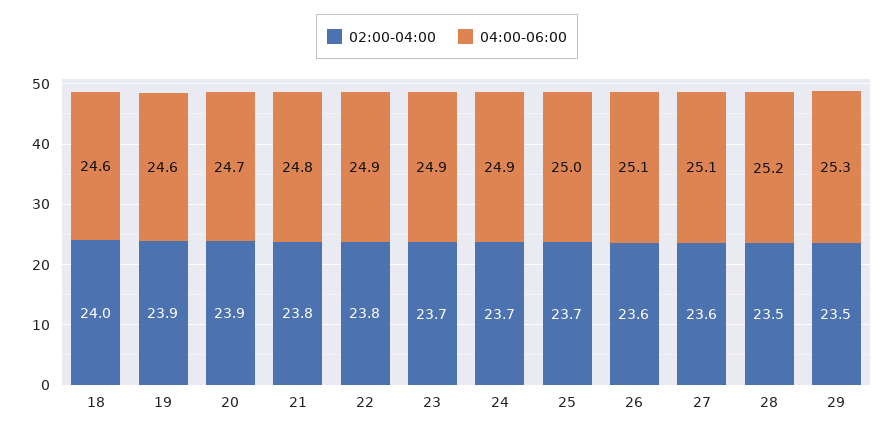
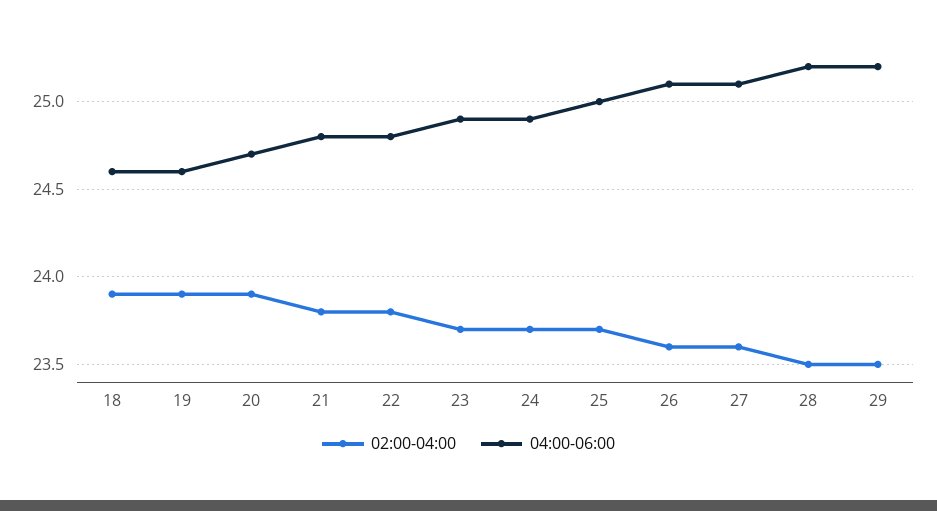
02:00-04:00, 18: 24 -> 23.9
04:00-06:00, 22: 24.9 -> 24.8
04:00-06:00, 29: 25.3 -> 25.2

